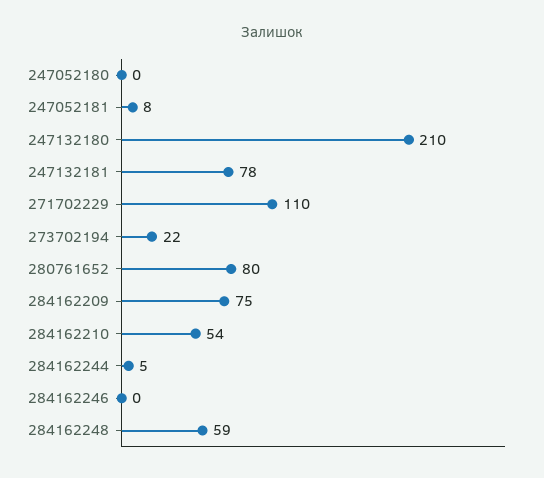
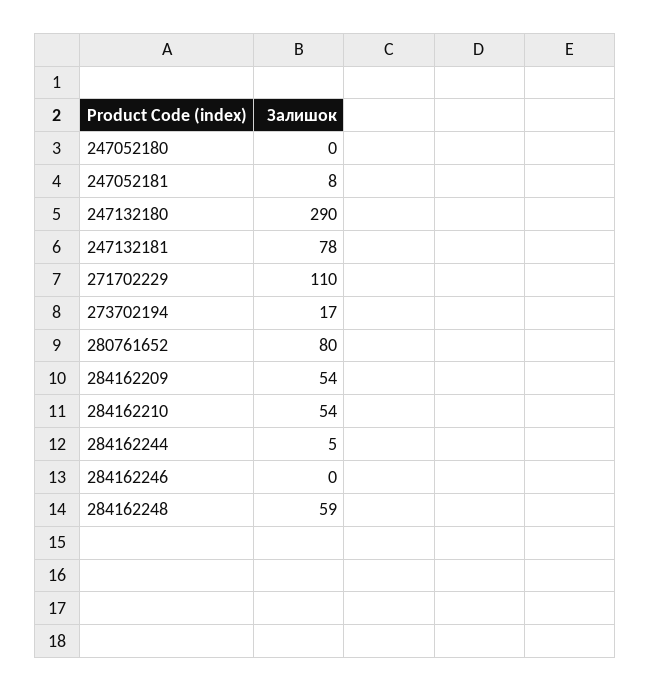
247132180: 210 -> 290
273702194: 22 -> 17
284162209: 75 -> 54

